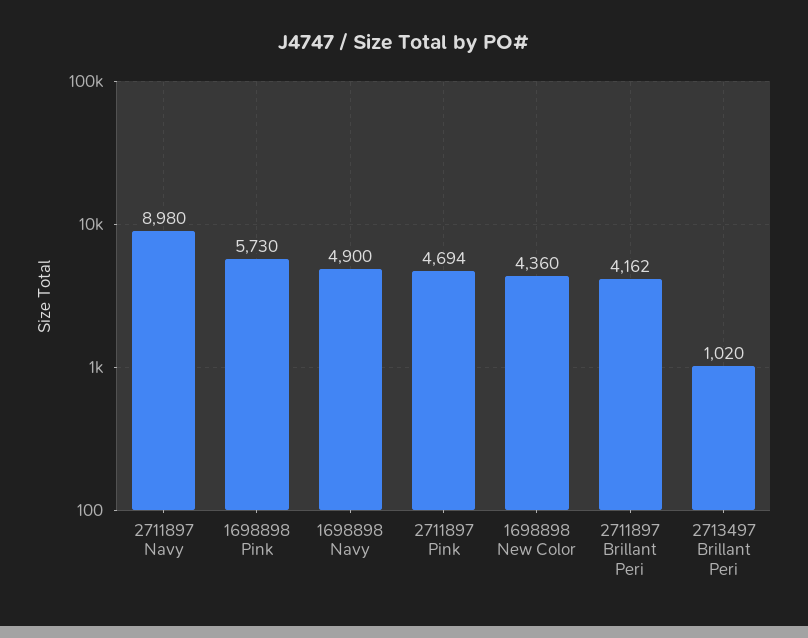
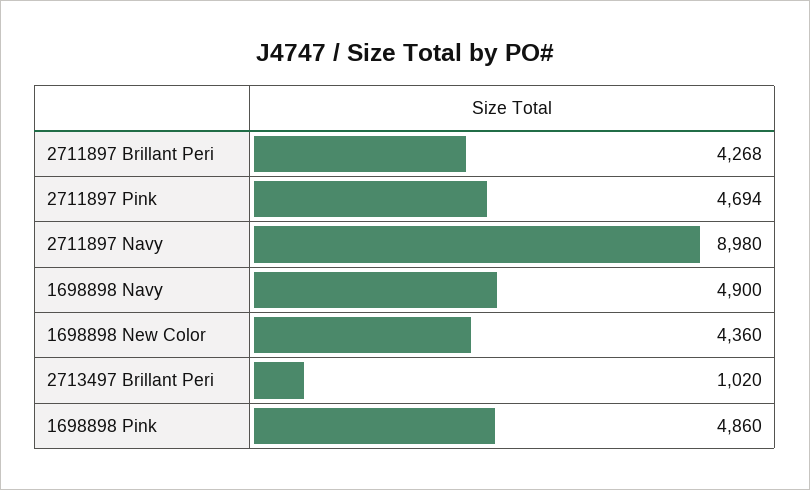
1698898 Pink: 5730 -> 4860
2711897 Brillant Peri: 4162 -> 4268

